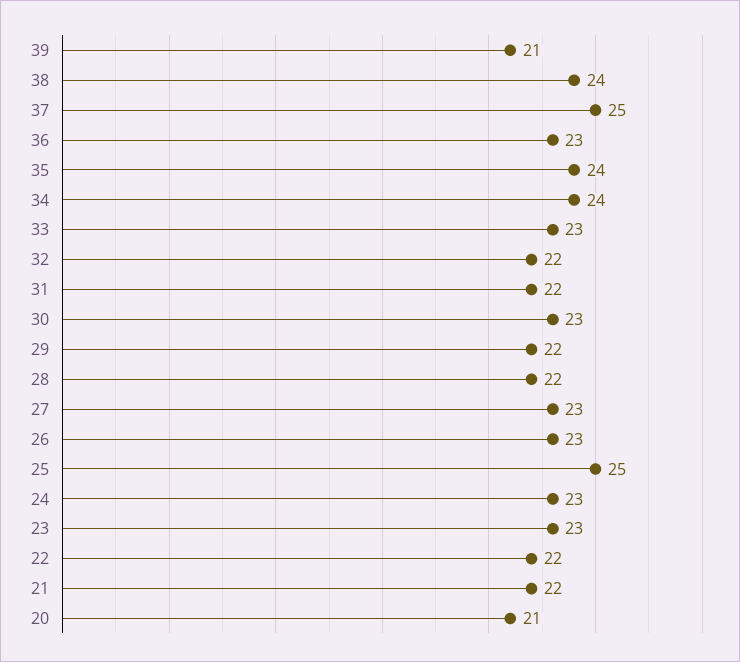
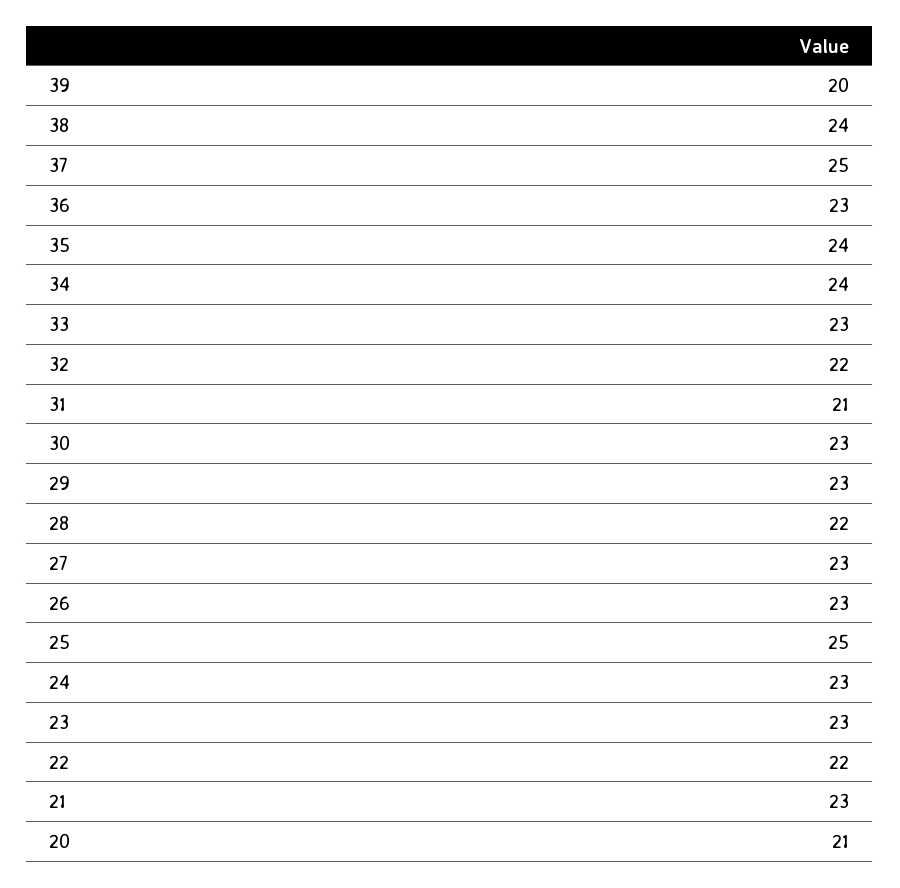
39: 21 -> 20
31: 22 -> 21
29: 22 -> 23
21: 22 -> 23

